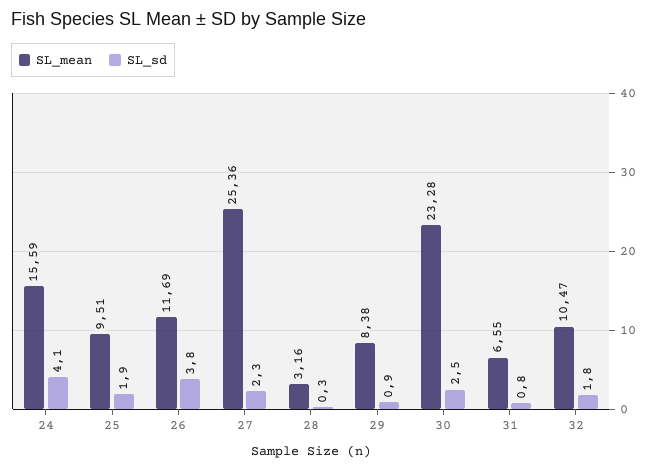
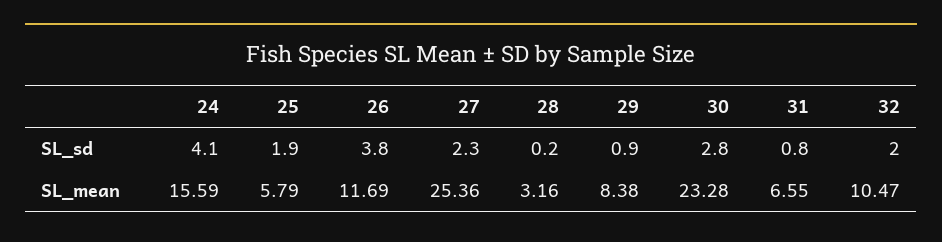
SL_mean, 25: 9.51 -> 5.79
SL_sd, 28: 0.3 -> 0.2
SL_sd, 30: 2.5 -> 2.8
SL_sd, 32: 1.8 -> 2

